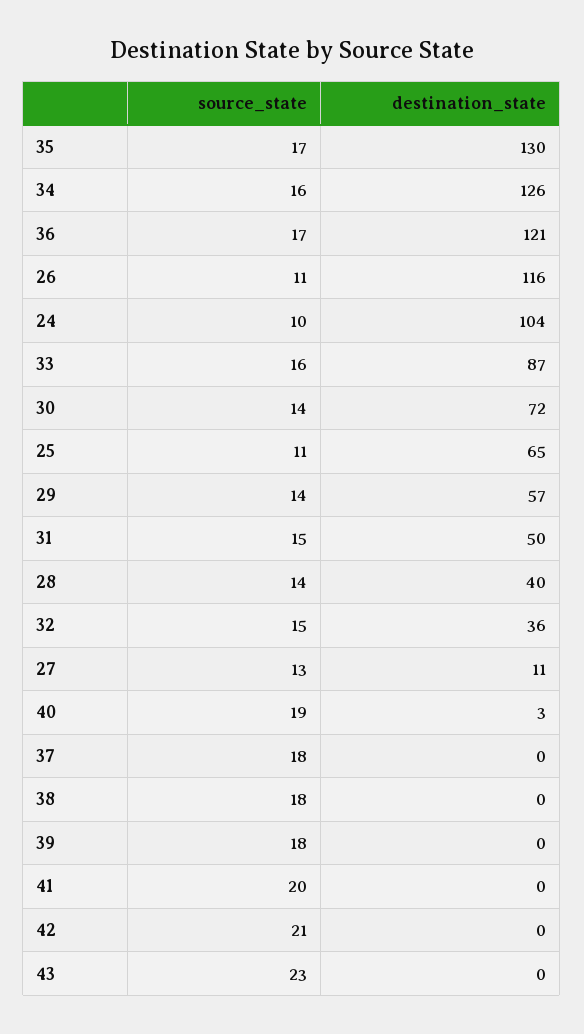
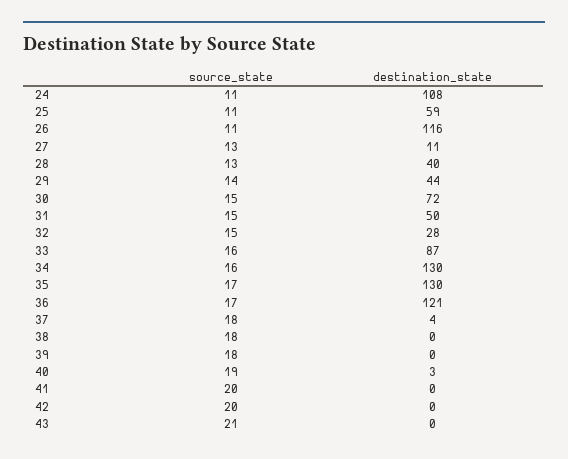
destination_state, 34: 126 -> 130
source_state, 24: 10 -> 11
destination_state, 24: 104 -> 108
source_state, 30: 14 -> 15
destination_state, 25: 65 -> 59
destination_state, 29: 57 -> 44
source_state, 28: 14 -> 13
destination_state, 32: 36 -> 28
destination_state, 37: 0 -> 4
source_state, 42: 21 -> 20
source_state, 43: 23 -> 21

